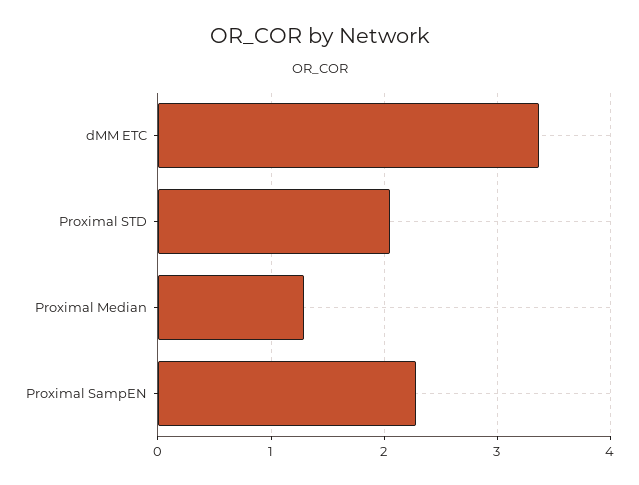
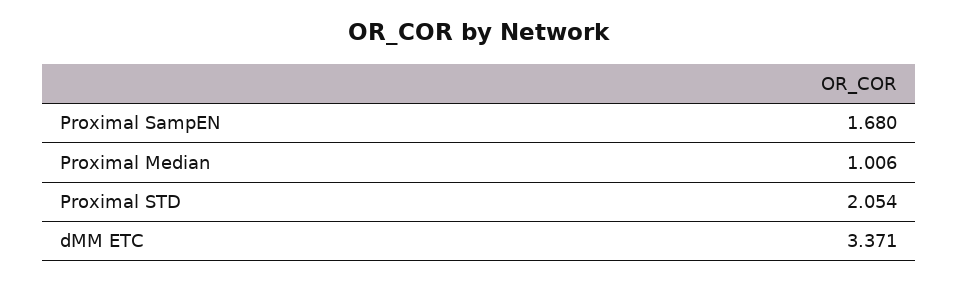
Proximal Median: 1.3 -> 1.006
Proximal SampEN: 2.3 -> 1.68

